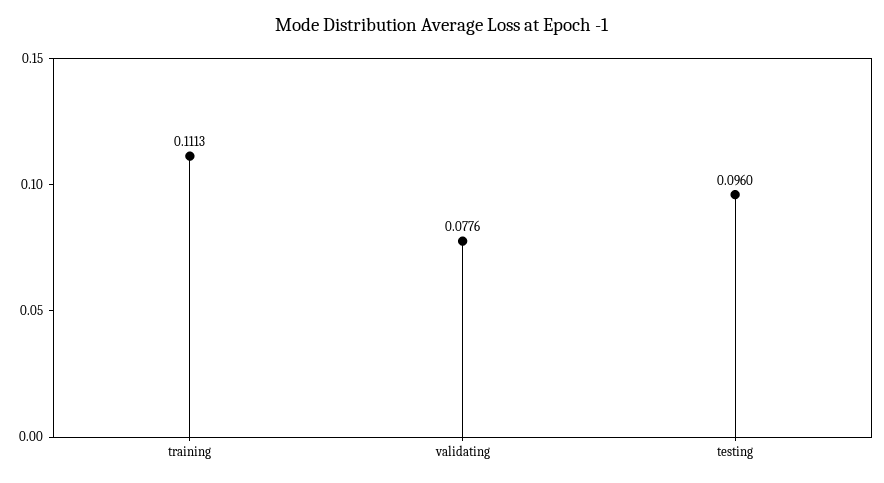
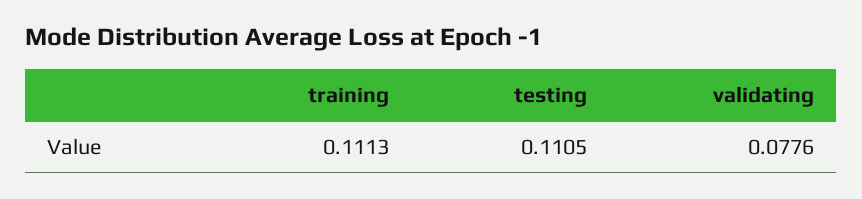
testing: 0.096 -> 0.1105

